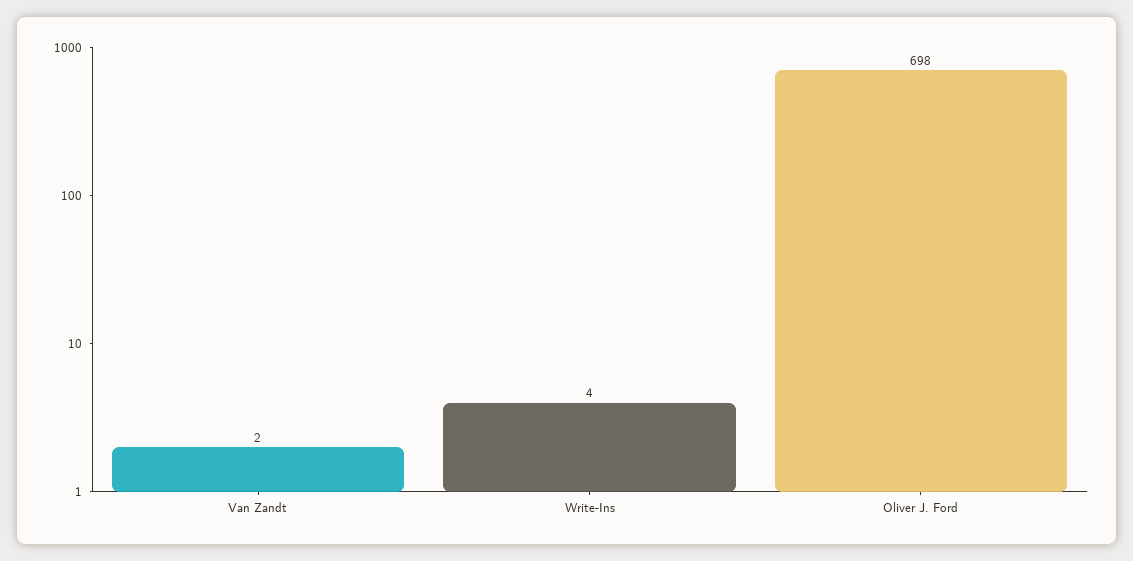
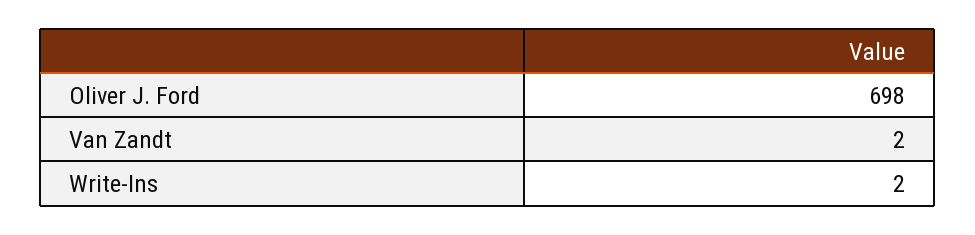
Write-Ins: 4 -> 2

